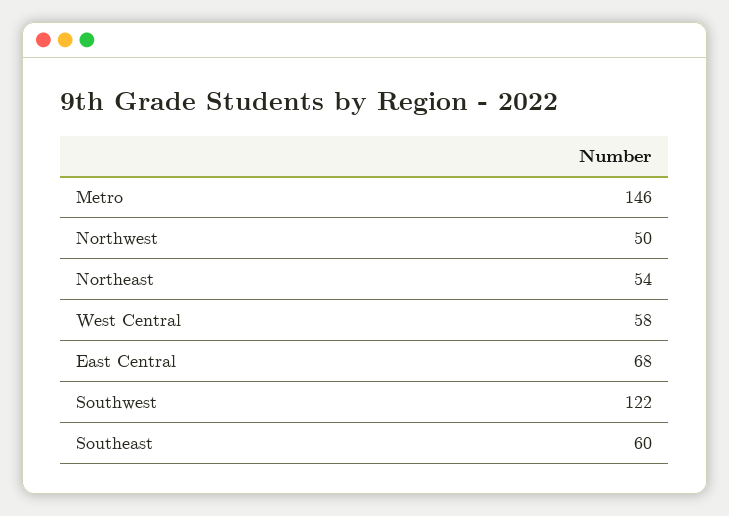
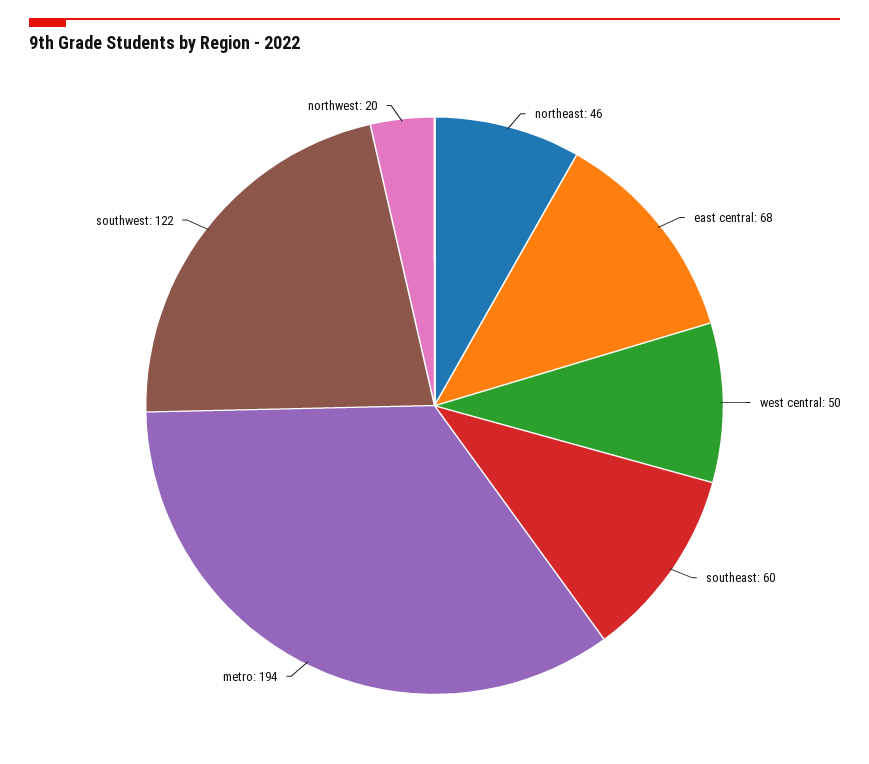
Metro: 146 -> 194
Northwest: 50 -> 20
Northeast: 54 -> 46
West Central: 58 -> 50

